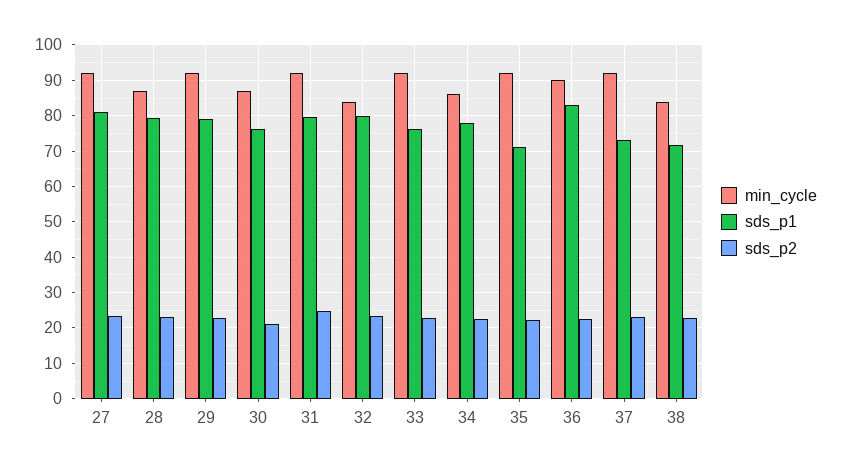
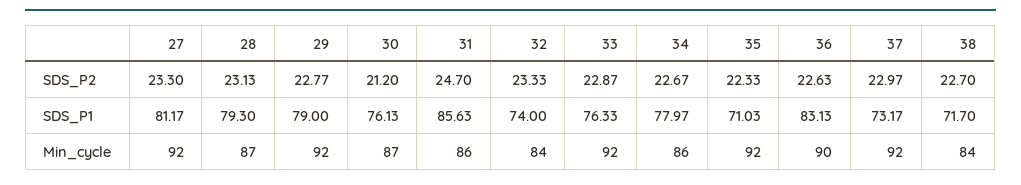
min_cycle, 31: 92 -> 86
sds_p1, 31: 80 -> 85.63
sds_p1, 32: 80 -> 74

